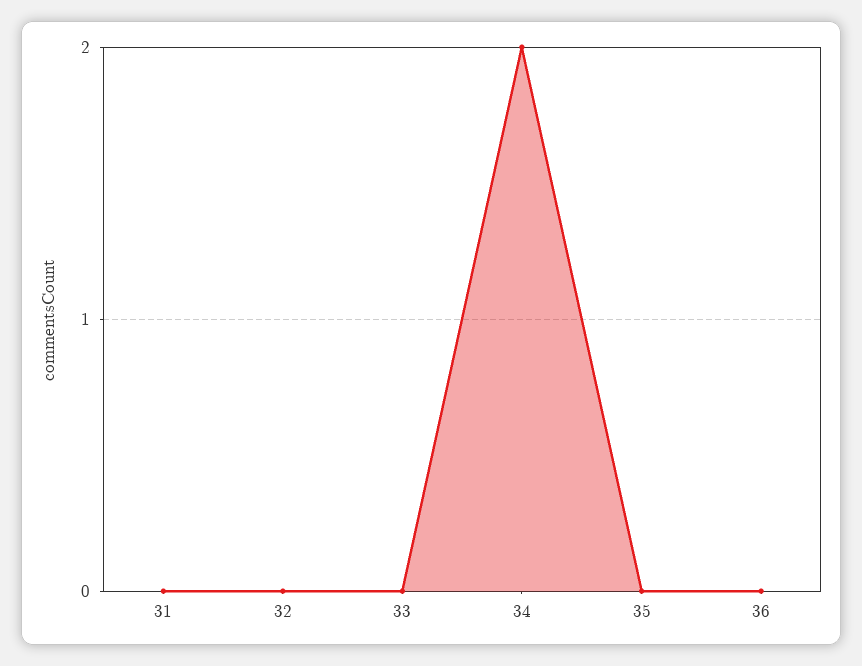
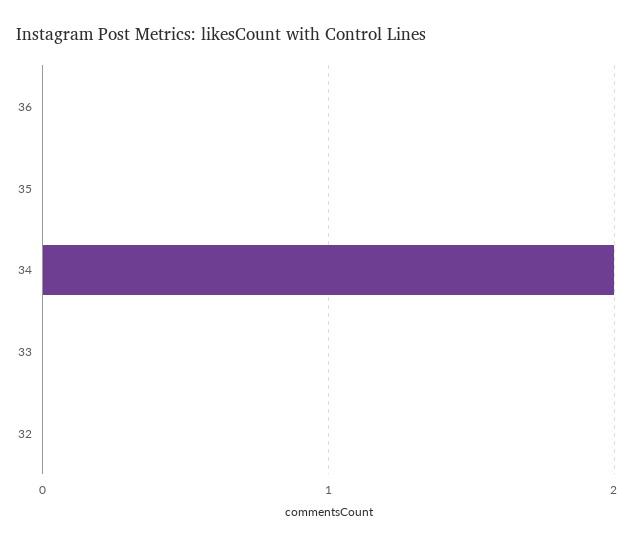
31: 0 -> none

